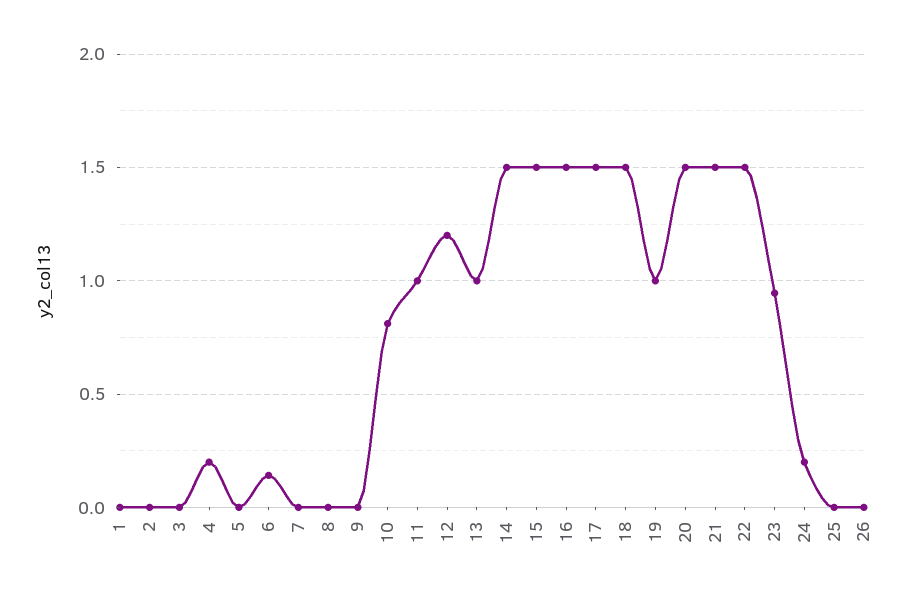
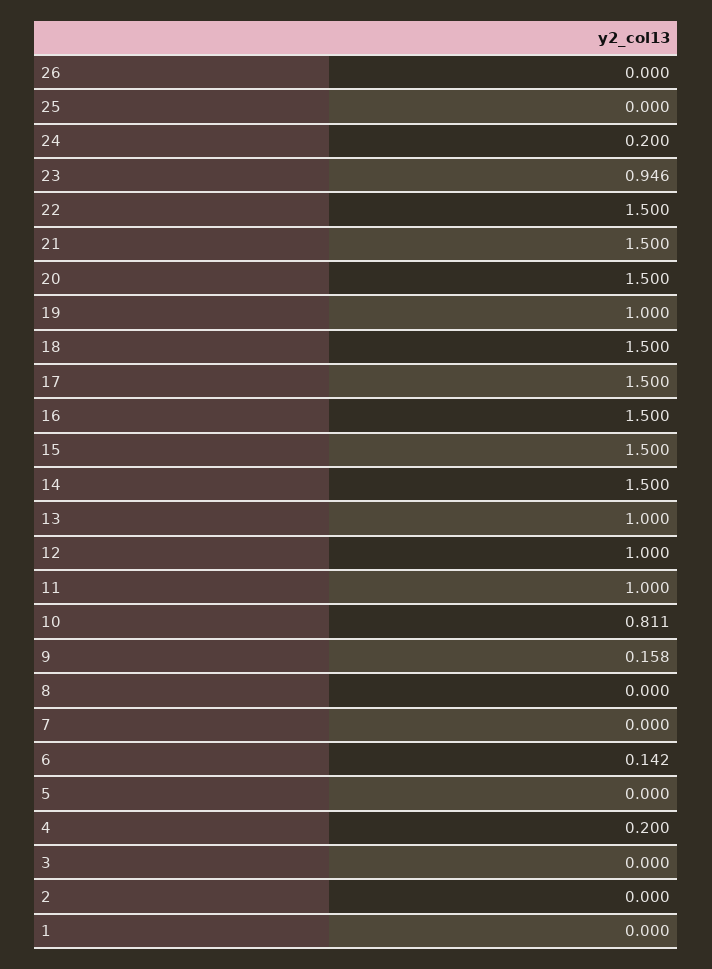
9: 0 -> 0.158
12: 1.2 -> 1

